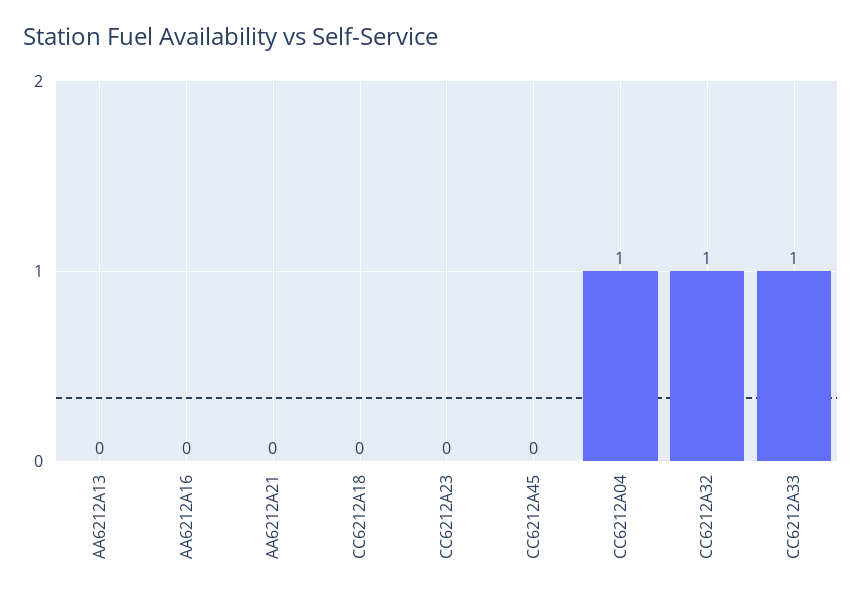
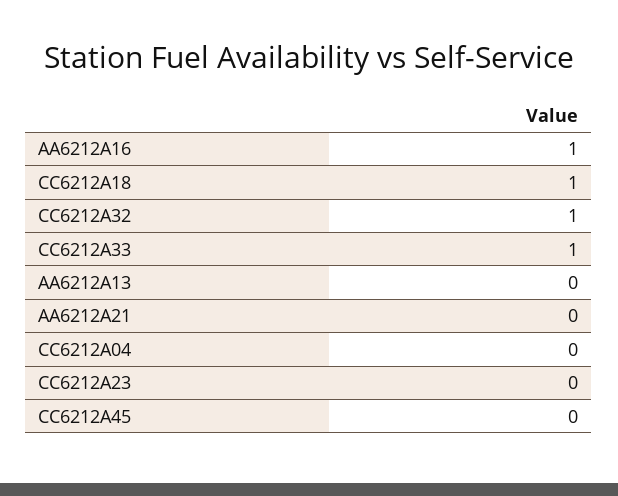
AA6212A16: 0 -> 1
CC6212A18: 0 -> 1
CC6212A04: 1 -> 0

